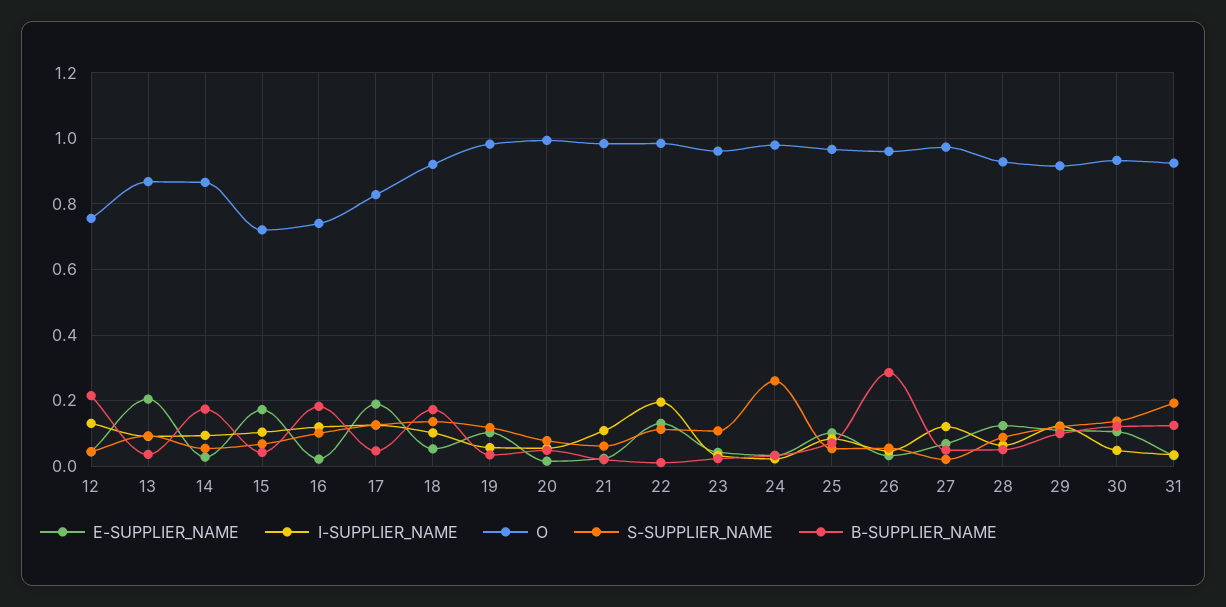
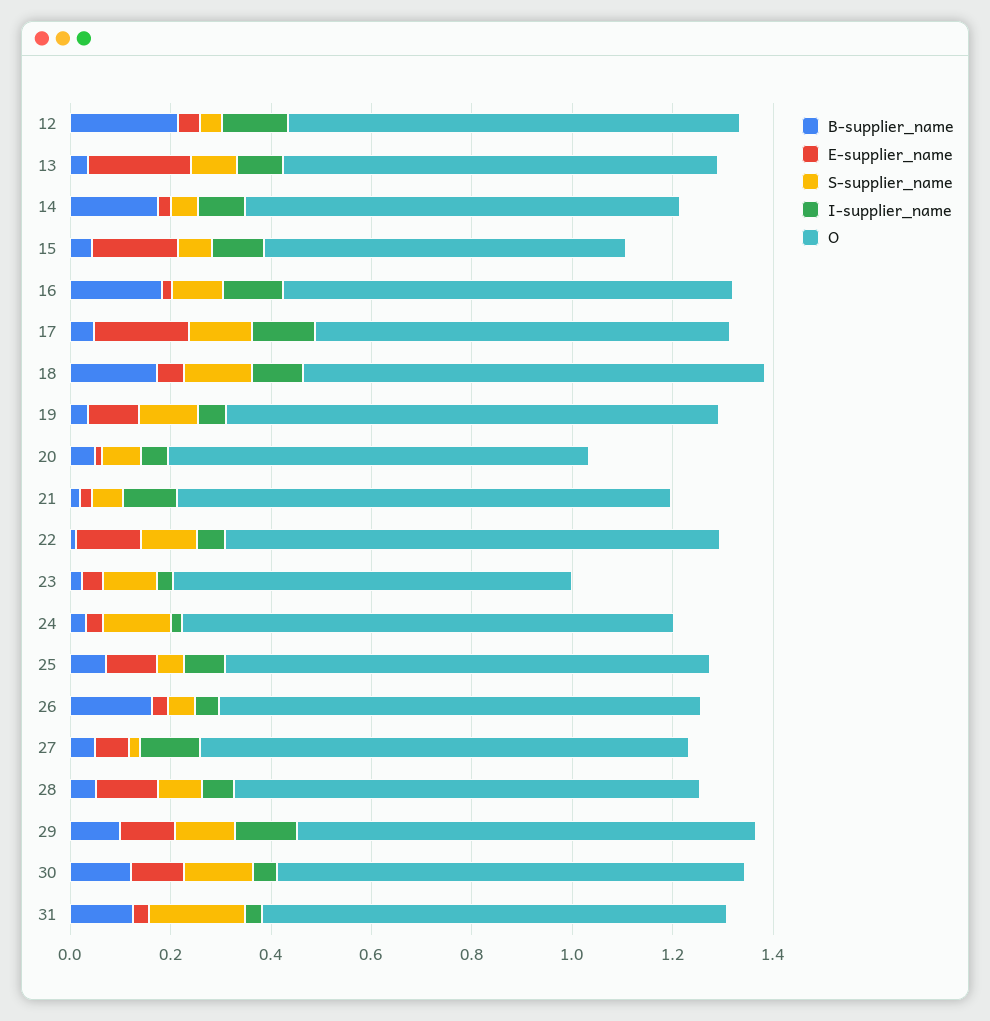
O, 12: 0.76 -> 0.9
O, 16: 0.74 -> 0.9
O, 20: 1 -> 0.85
I-SUPPLIER_NAME, 22: 0.2 -> 0.05
O, 23: 0.96 -> 0.8
S-SUPPLIER_NAME, 24: 0.26 -> 0.15
B-SUPPLIER_NAME, 26: 0.28 -> 0.15

